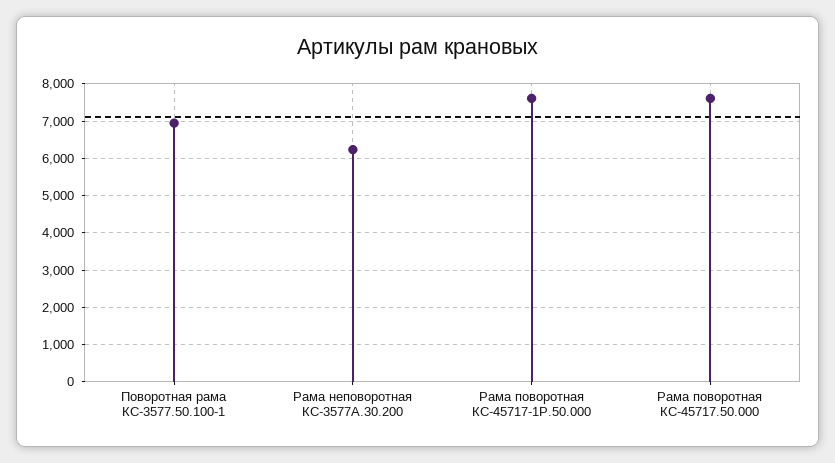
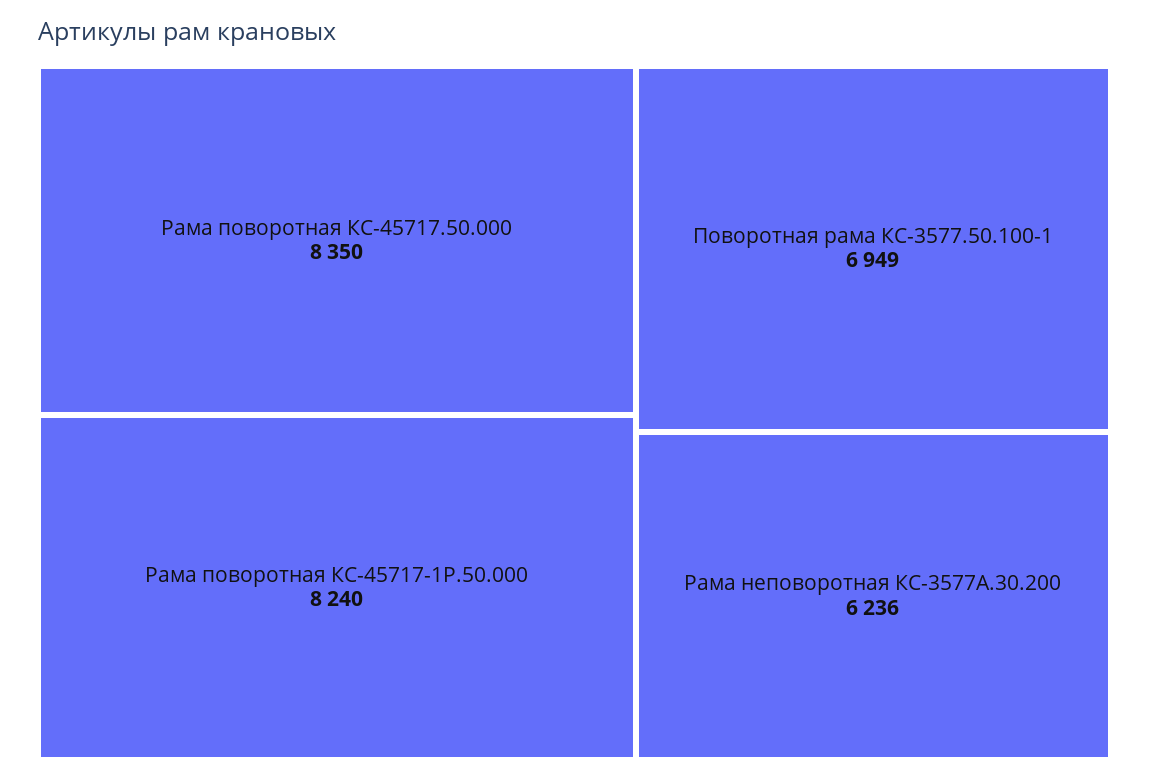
Рама поворотная КС-45717-1Р.50.000: 7600 -> 8240
Рама поворотная КС-45717.50.000: 7600 -> 8350

